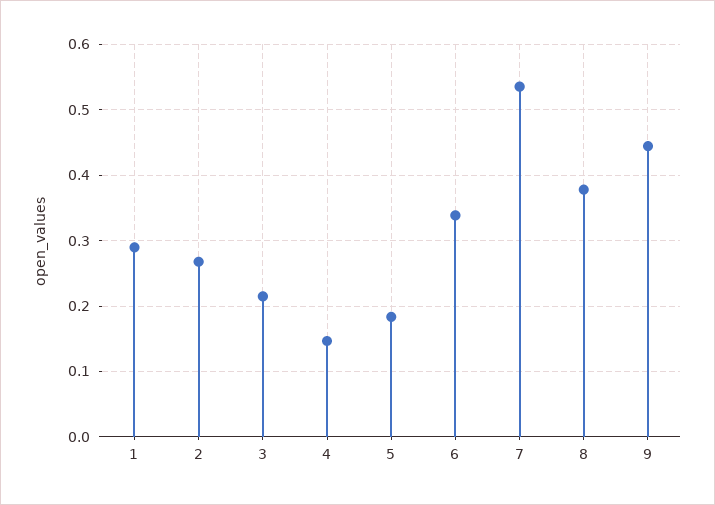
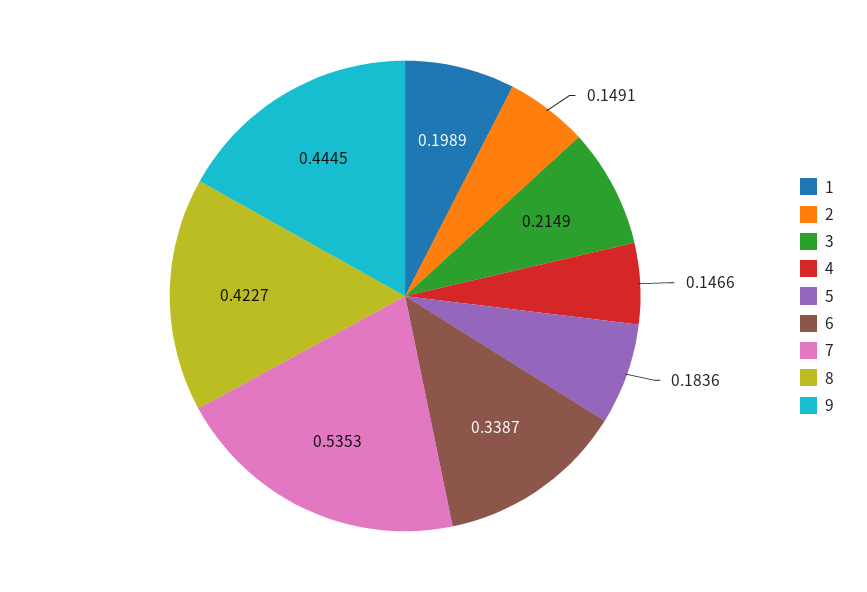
1: 0.29 -> 0.1989
2: 0.27 -> 0.1491
8: 0.38 -> 0.4227

